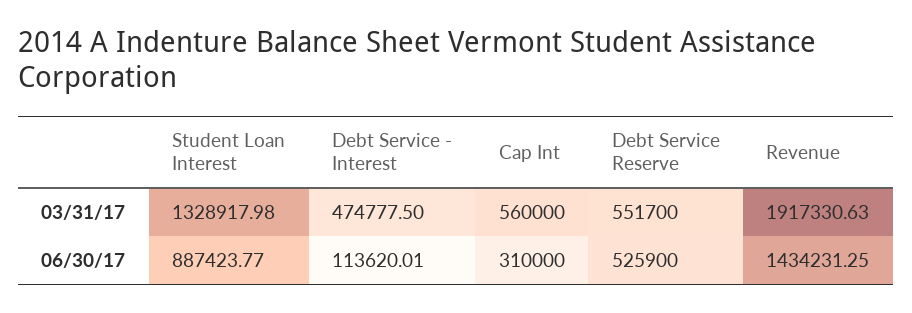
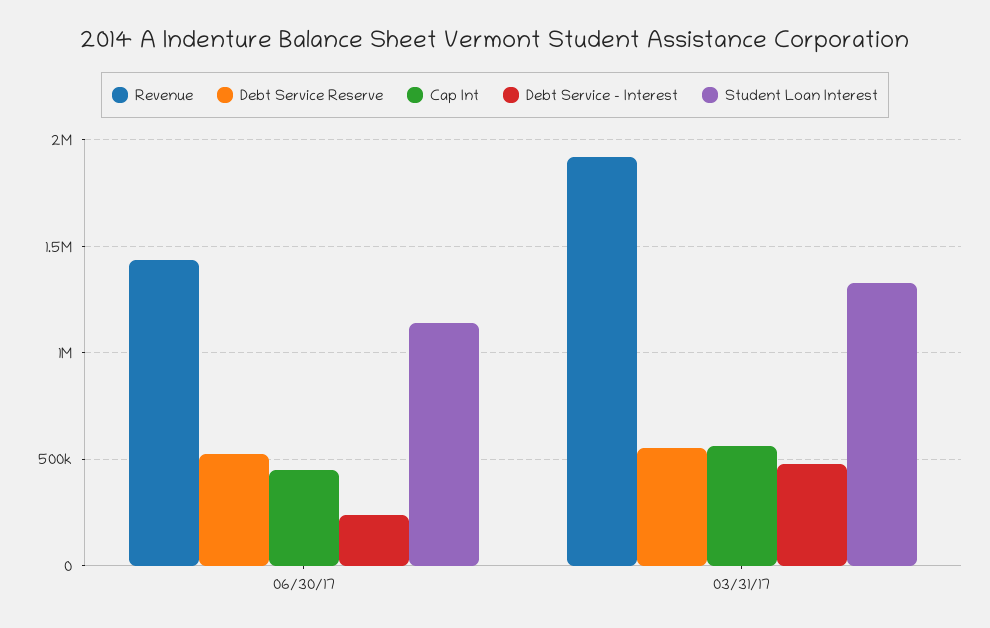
Student Loan Interest, 06/30/17: 887423.77 -> 1150000
Debt Service - Interest, 06/30/17: 113620.01 -> 250000
Cap Int, 06/30/17: 310000 -> 450000

